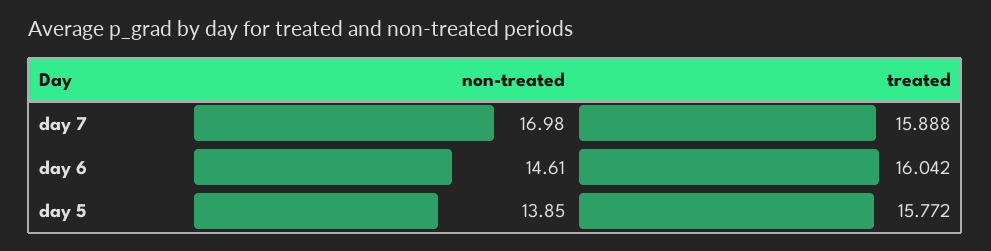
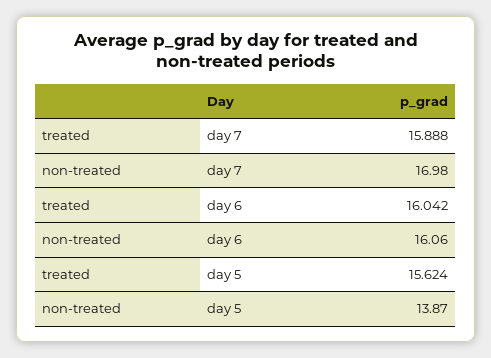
non-treated, day 6: 14.61 -> 16.06
non-treated, day 5: 13.85 -> 13.87
treated, day 5: 15.772 -> 15.624

